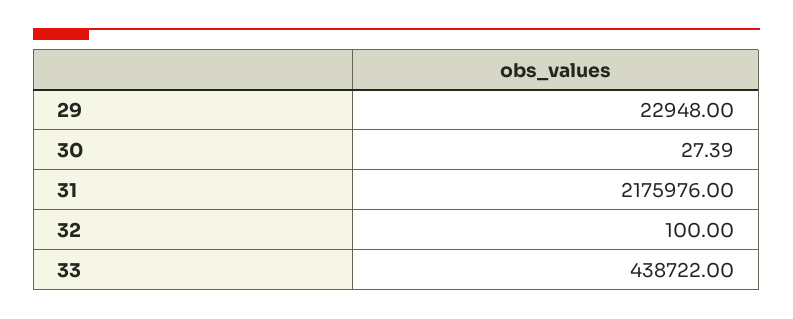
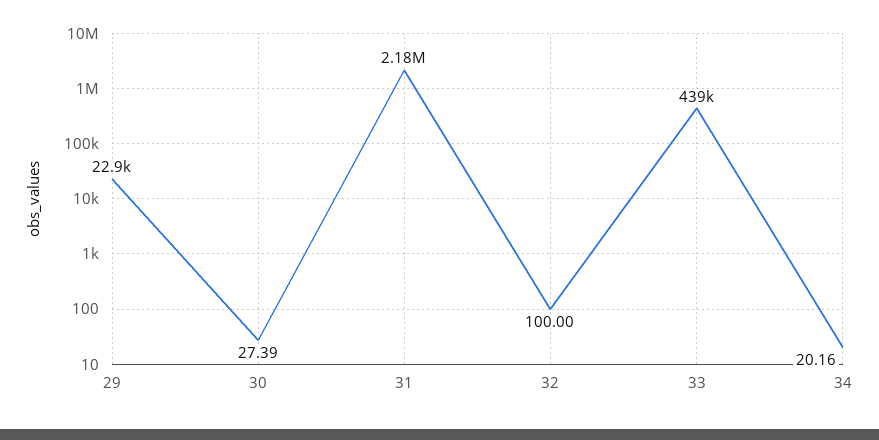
34: none -> 20.16

